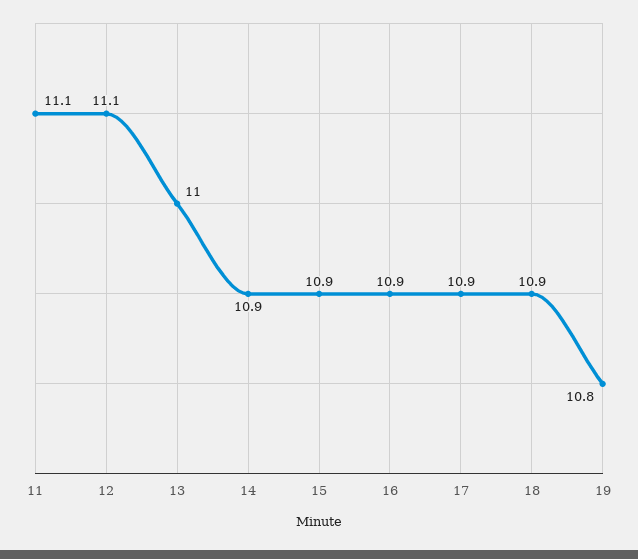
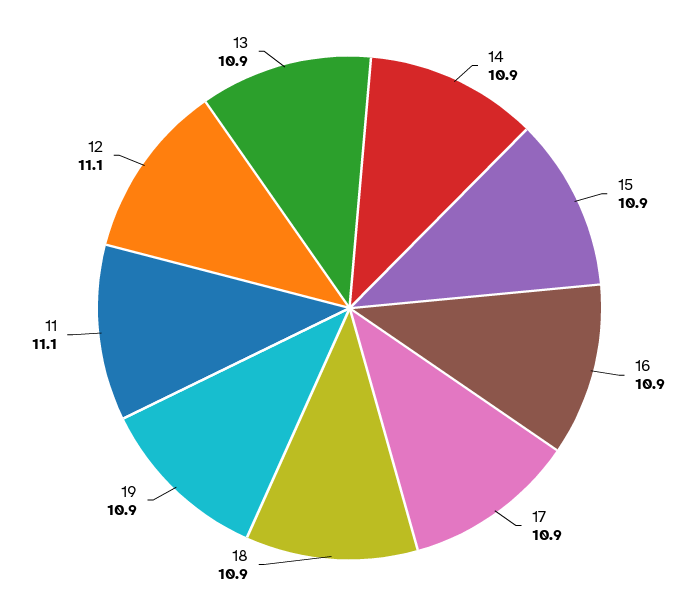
13: 11 -> 10.9
19: 10.8 -> 10.9

